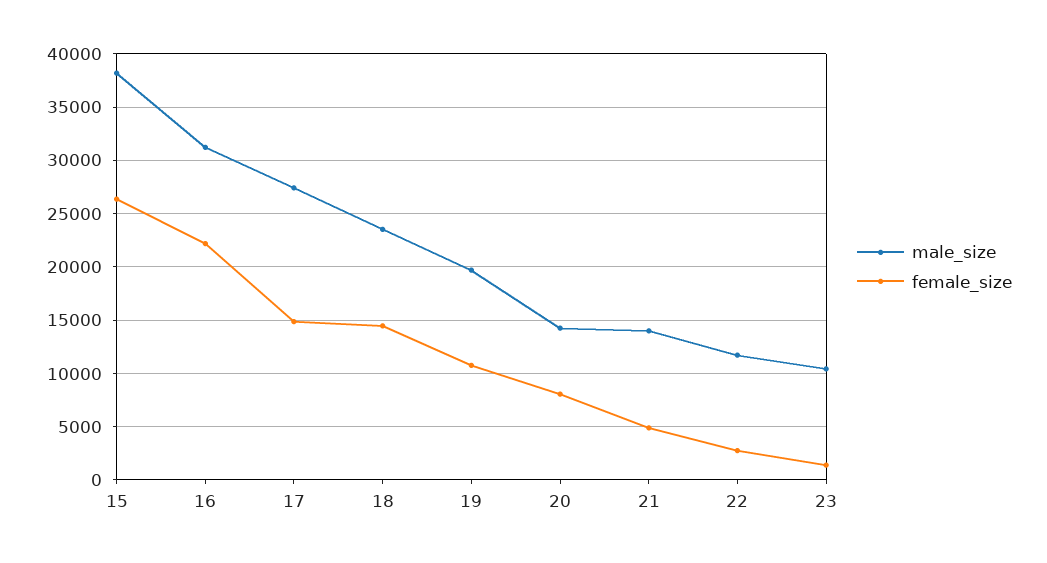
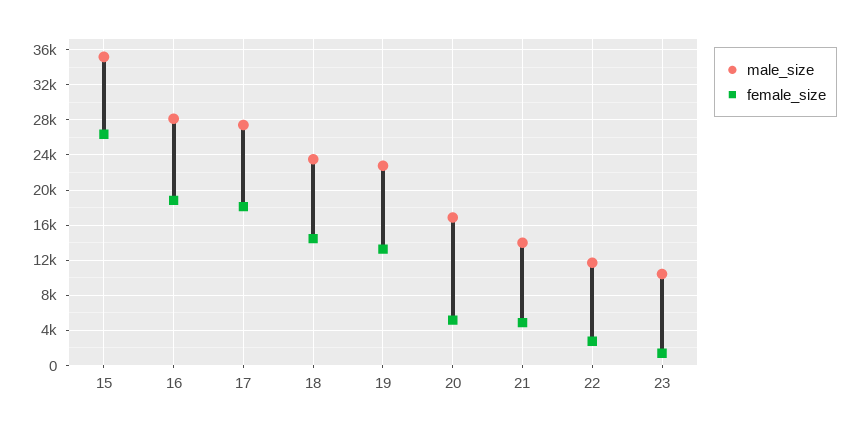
male_size, 15: 38000 -> 35000
male_size, 16: 31000 -> 28000
female_size, 16: 22000 -> 19000
female_size, 17: 15000 -> 18000
male_size, 19: 20000 -> 23000
female_size, 19: 11000 -> 13000
male_size, 20: 14000 -> 17000
female_size, 20: 8000 -> 5000

